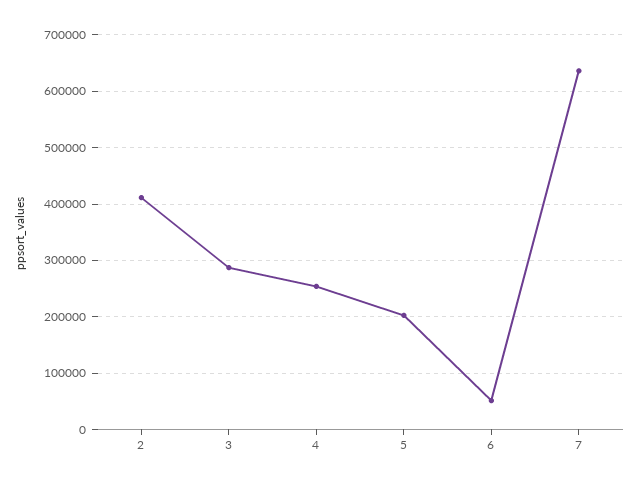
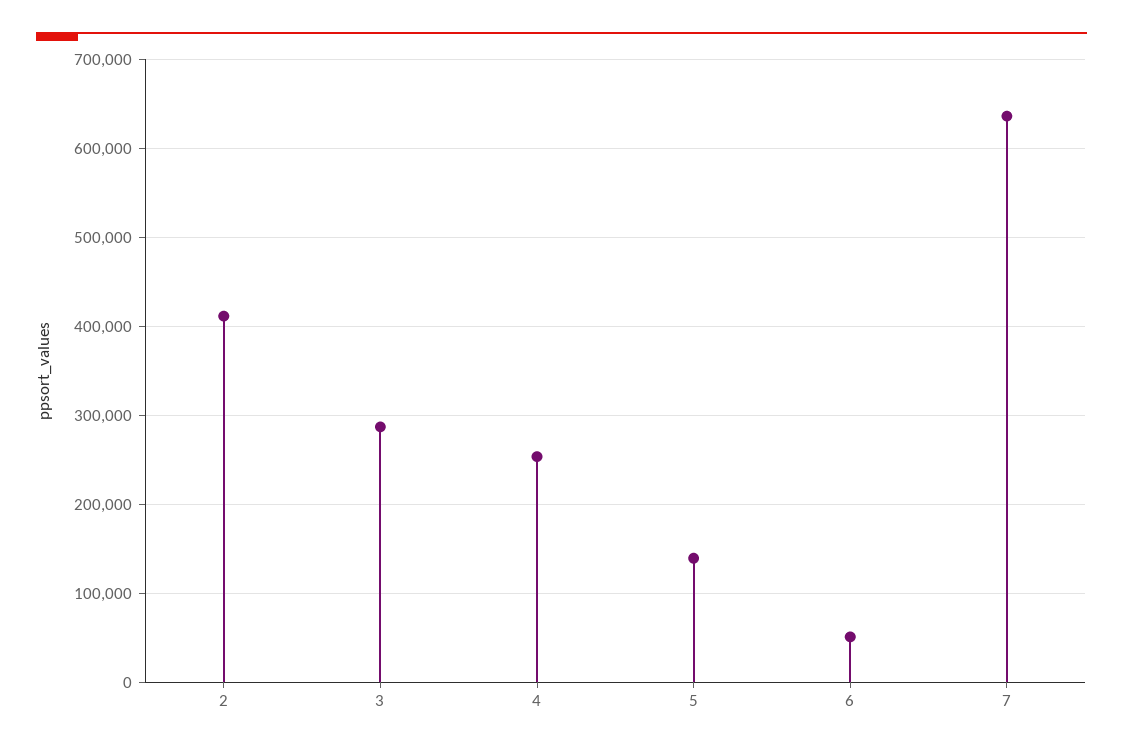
5: 200000 -> 140000

